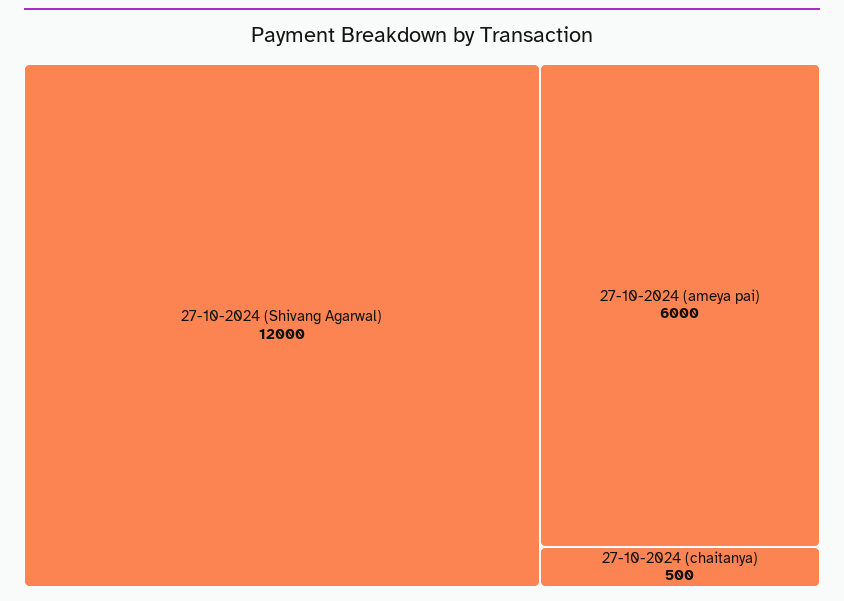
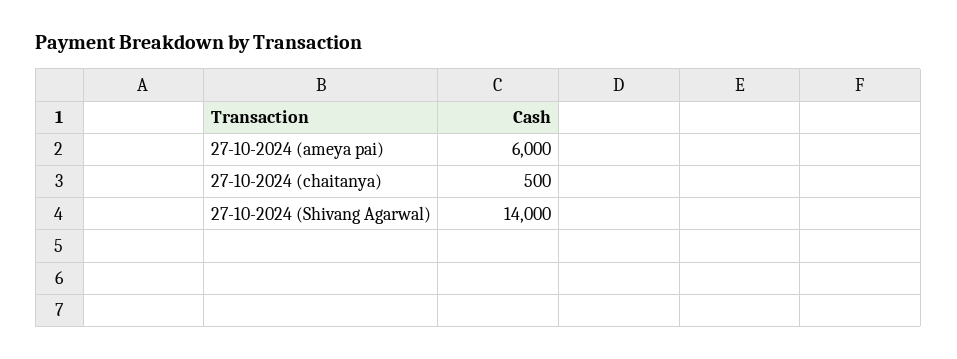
27-10-2024 (Shivang Agarwal): 12000 -> 14000

